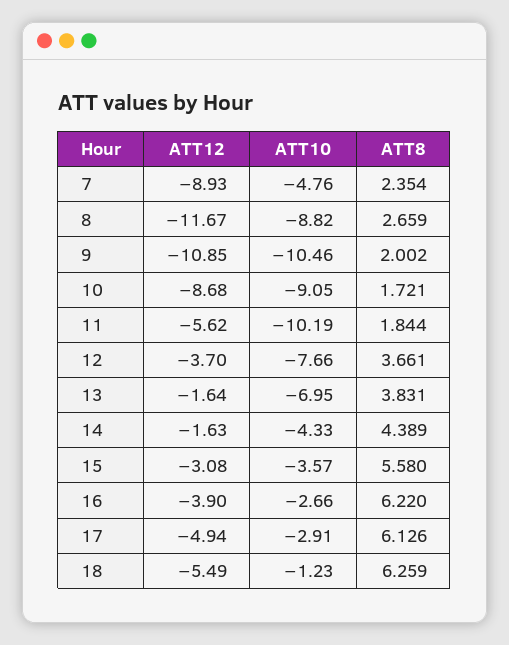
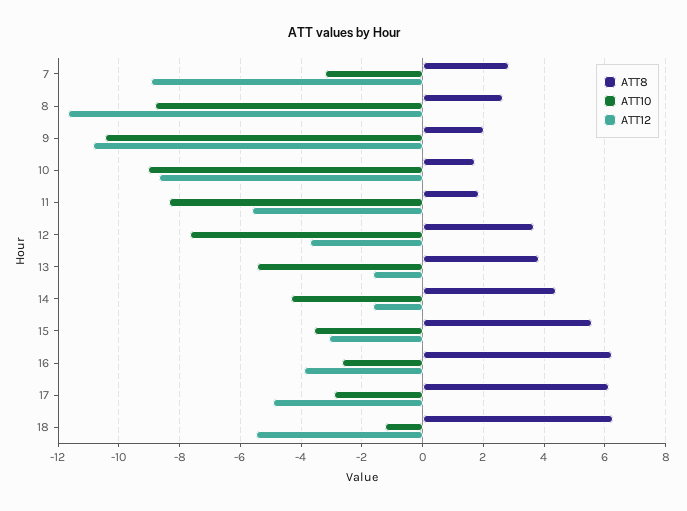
ATT10, 7: -4.76 -> -3.2
ATT8, 7: 2.354 -> 2.8
ATT10, 11: -10.19 -> -8.4
ATT10, 13: -6.95 -> -5.4

